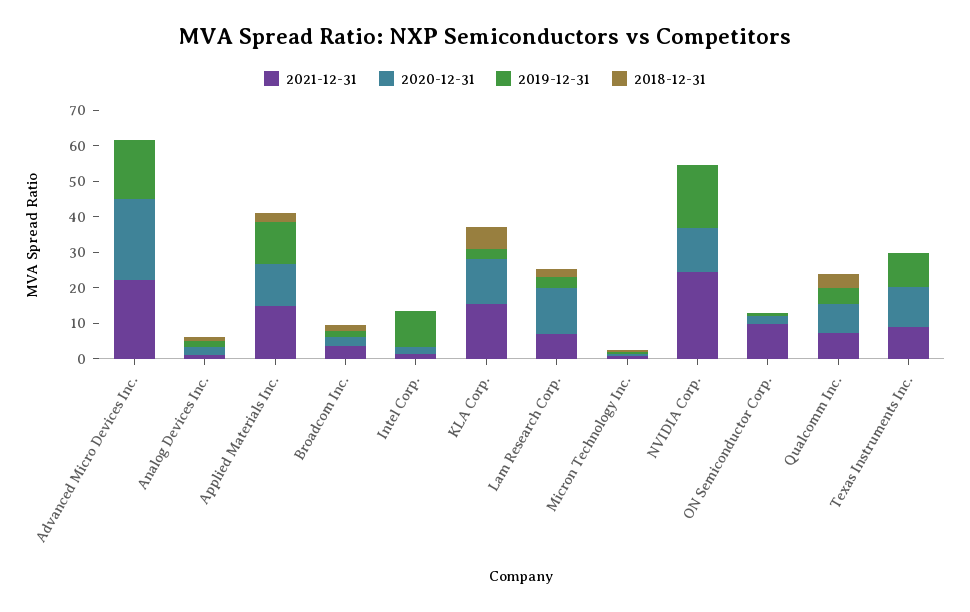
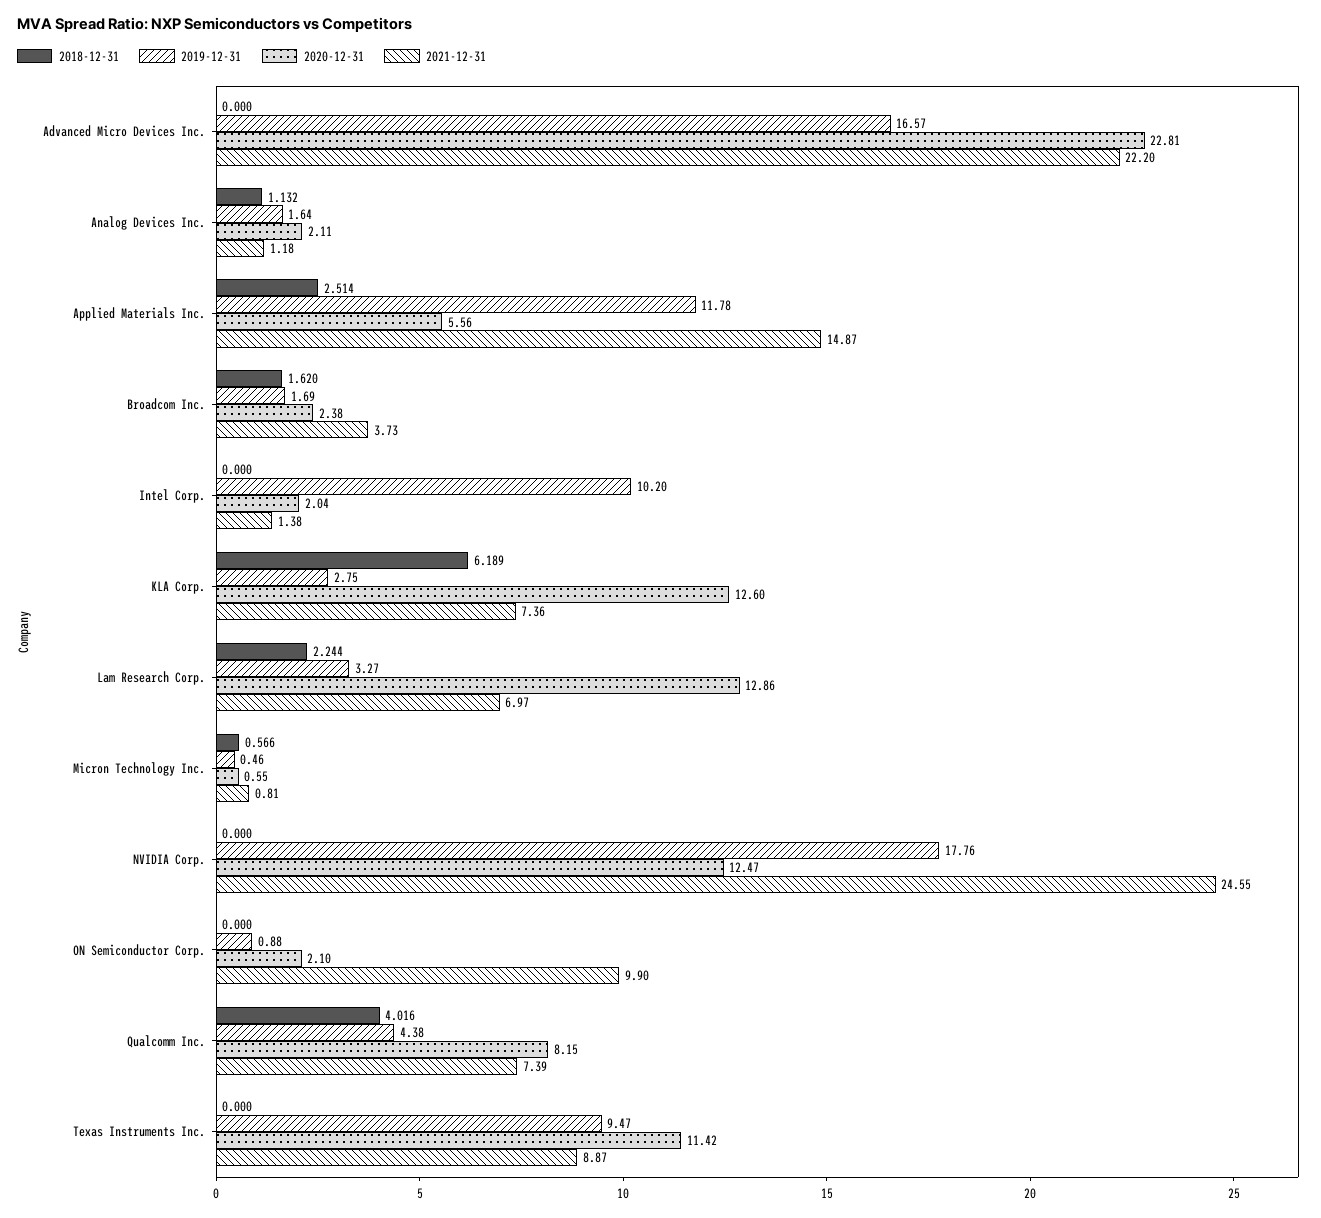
2020-12-31, Applied Materials Inc.: 12.5 -> 5.56
2021-12-31, KLA Corp.: 15 -> 7.36

